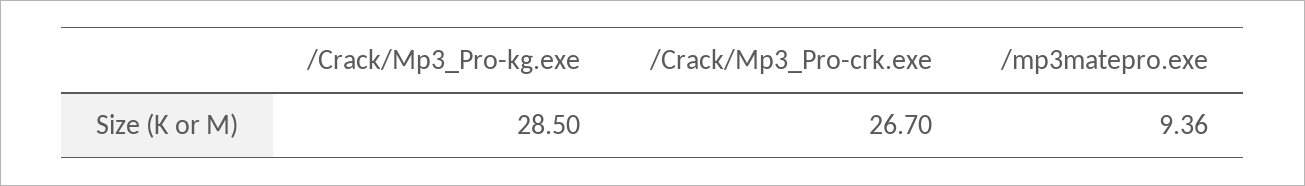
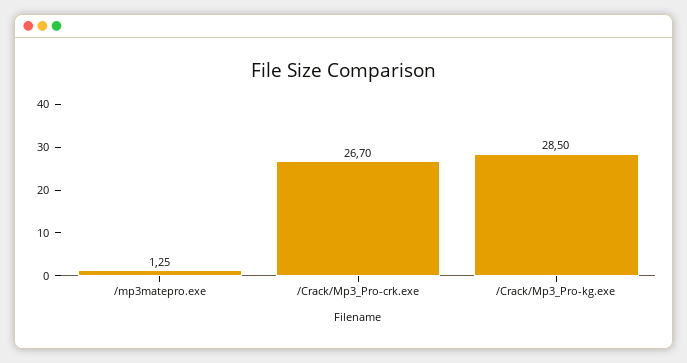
/mp3matepro.exe: 9.36 -> 1.25

